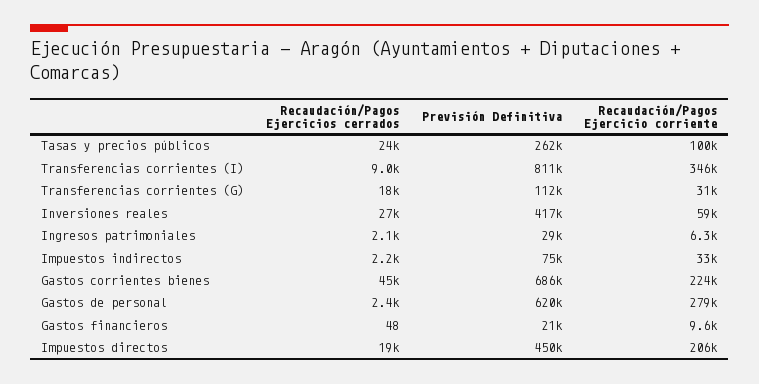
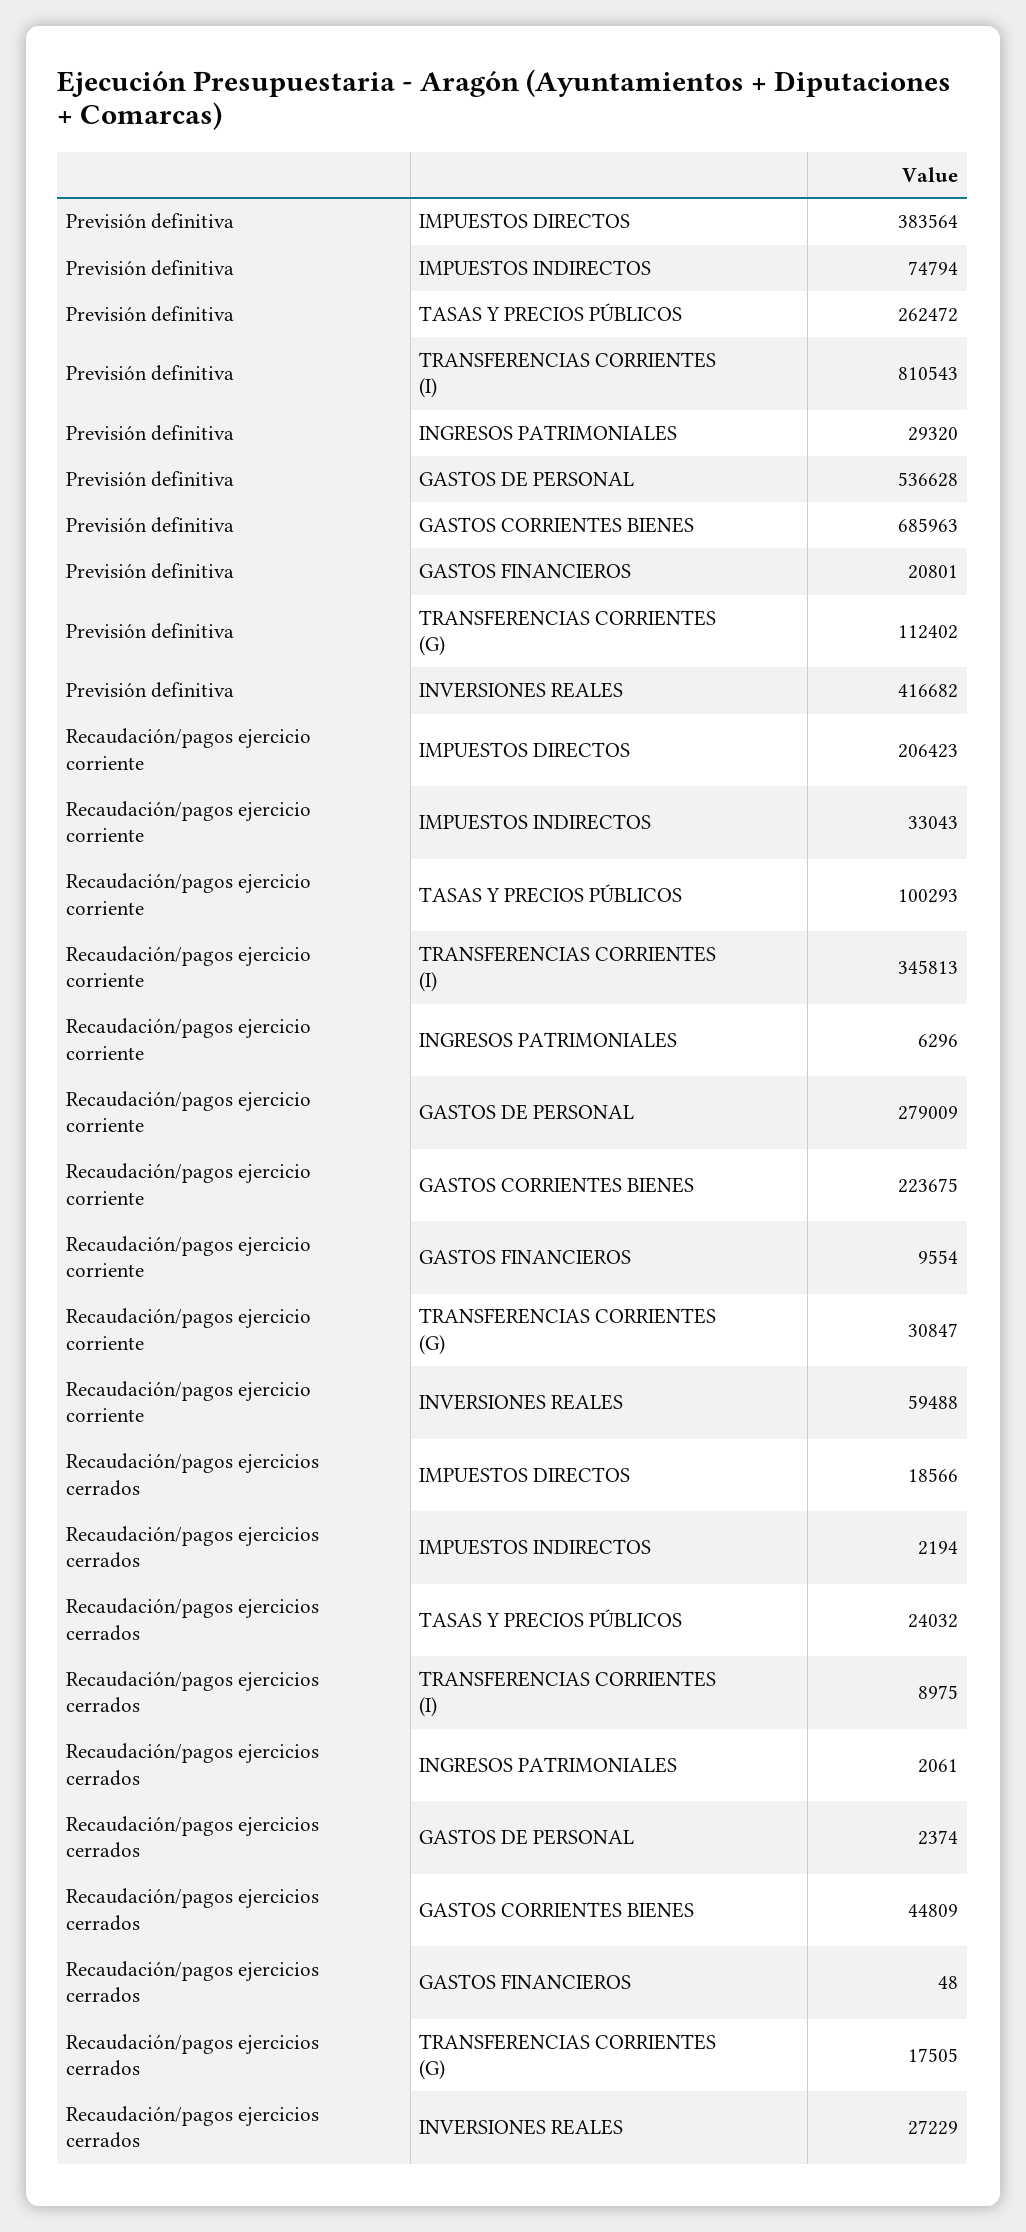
Previsión Definitiva, Gastos de personal: 620000 -> 536628
Previsión Definitiva, Impuestos directos: 450000 -> 383564

